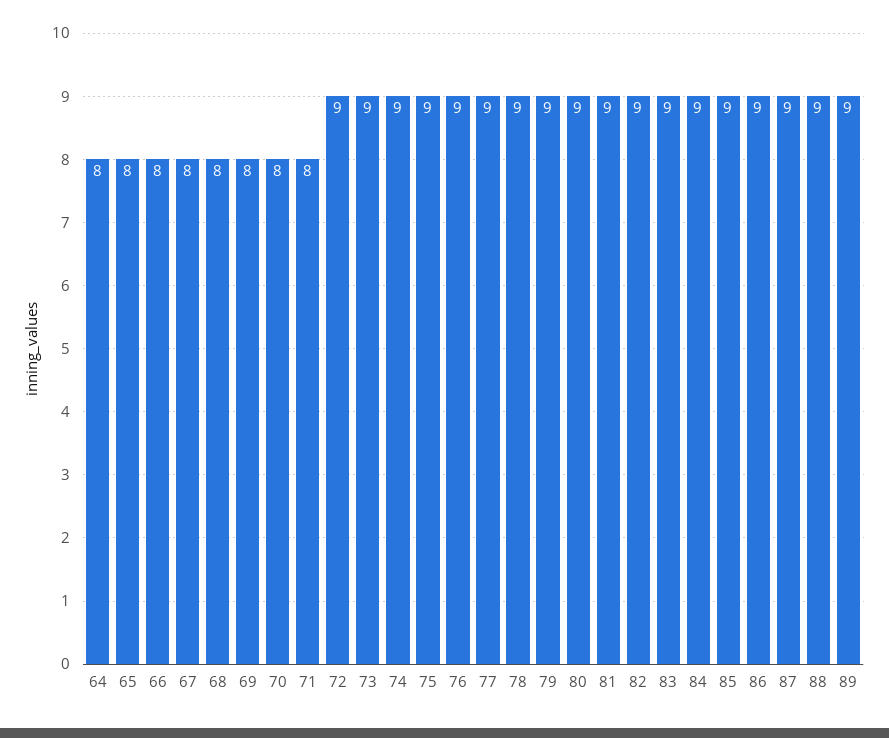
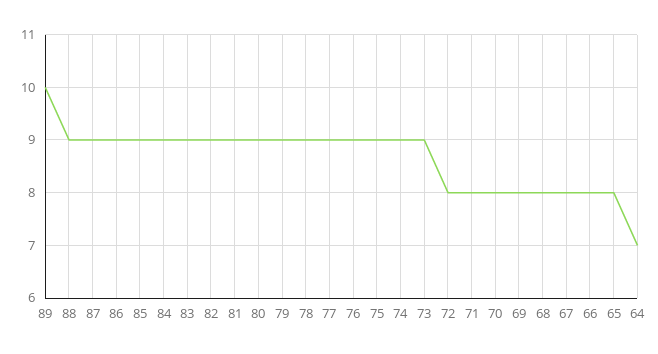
64: 8 -> 7
72: 9 -> 8
89: 9 -> 10

